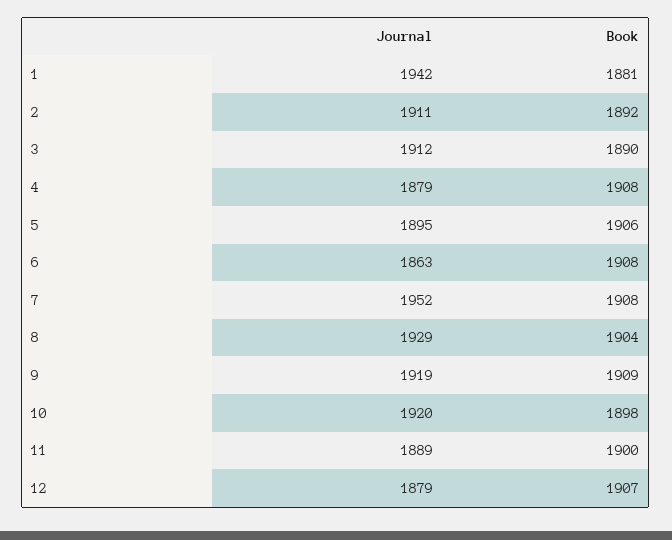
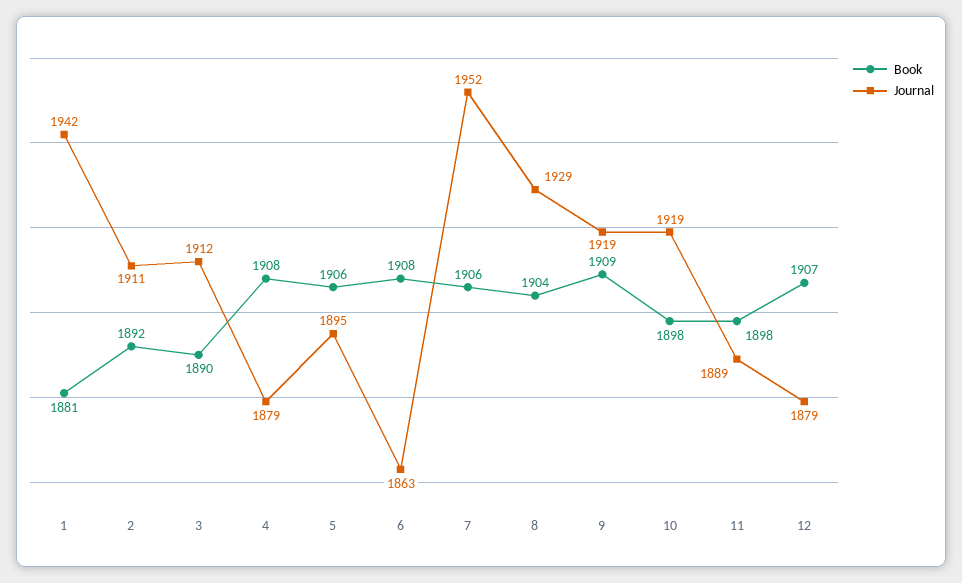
Book, 7: 1908 -> 1906
Journal, 10: 1920 -> 1919
Book, 11: 1900 -> 1898

